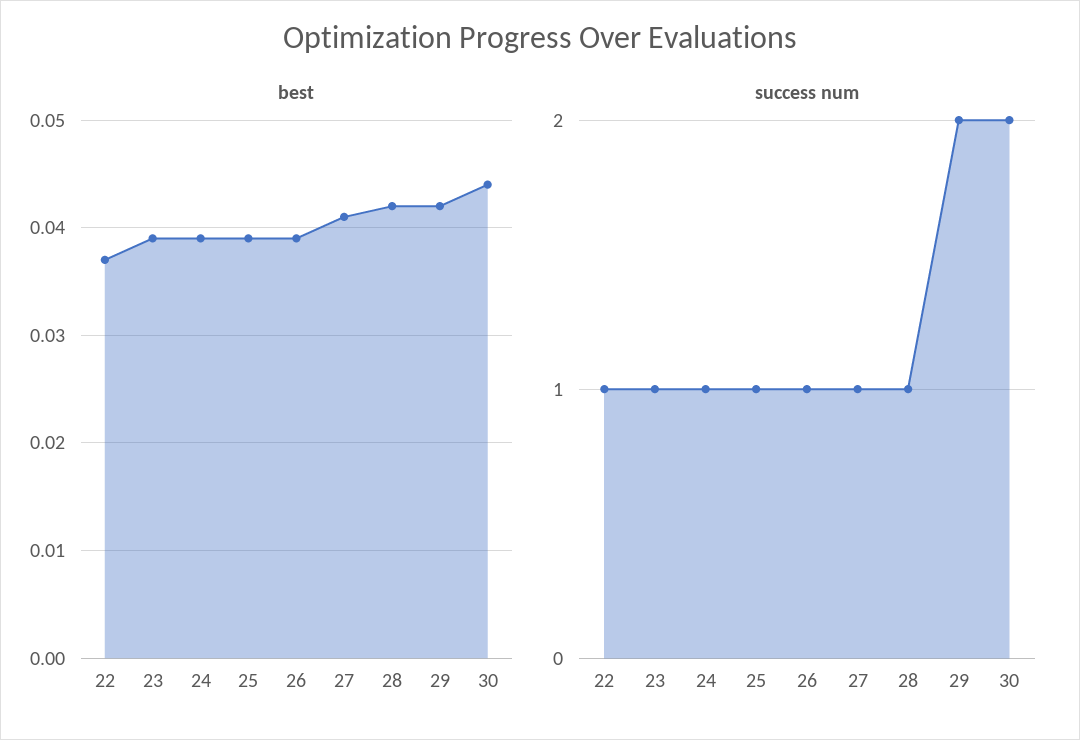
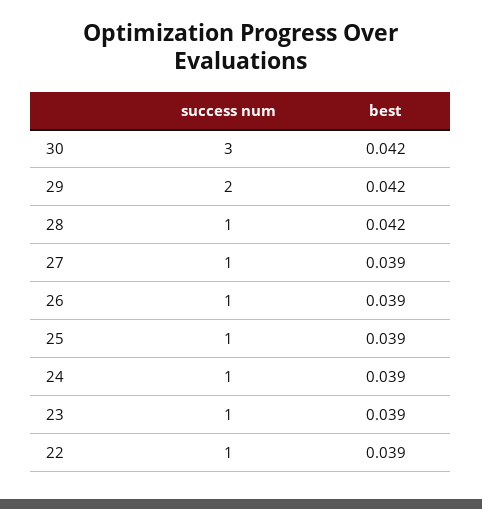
best, 22: 0.037 -> 0.039
best, 27: 0.041 -> 0.039
best, 30: 0.044 -> 0.042
success num, 30: 2 -> 3

